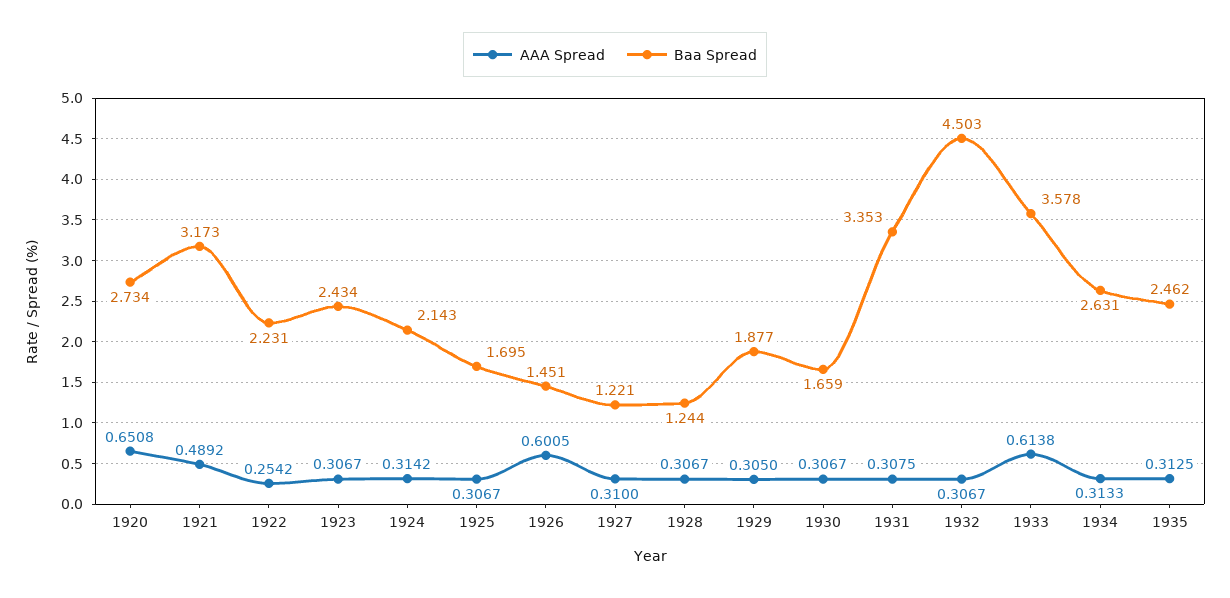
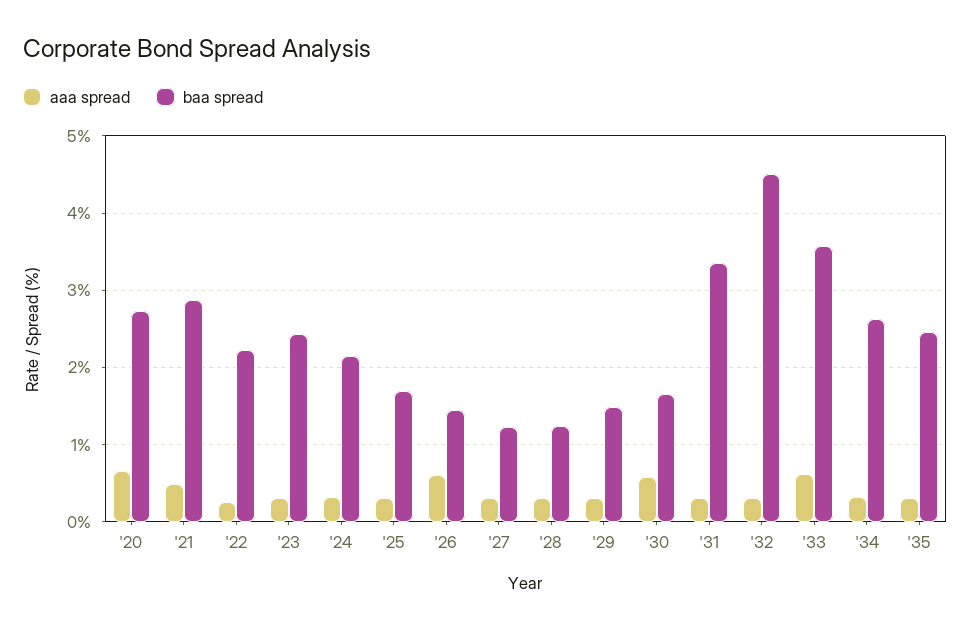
Baa Spread, 1921: 3.173 -> 2.9
Baa Spread, 1929: 1.877 -> 1.5
AAA Spread, 1930: 0.3067 -> 0.6

